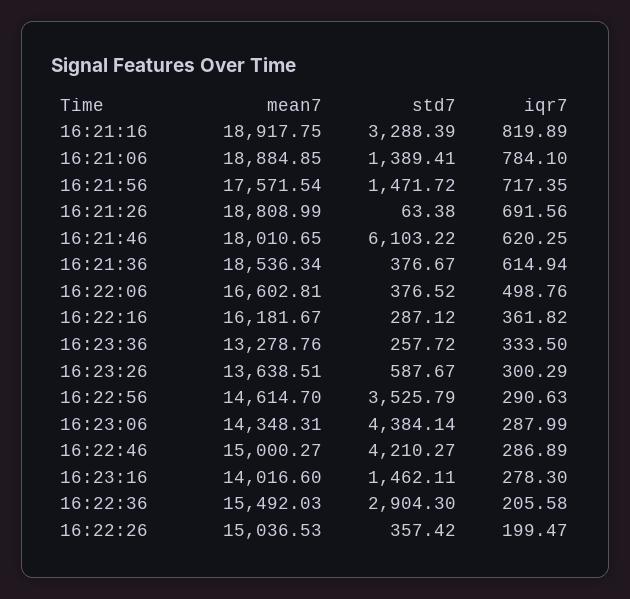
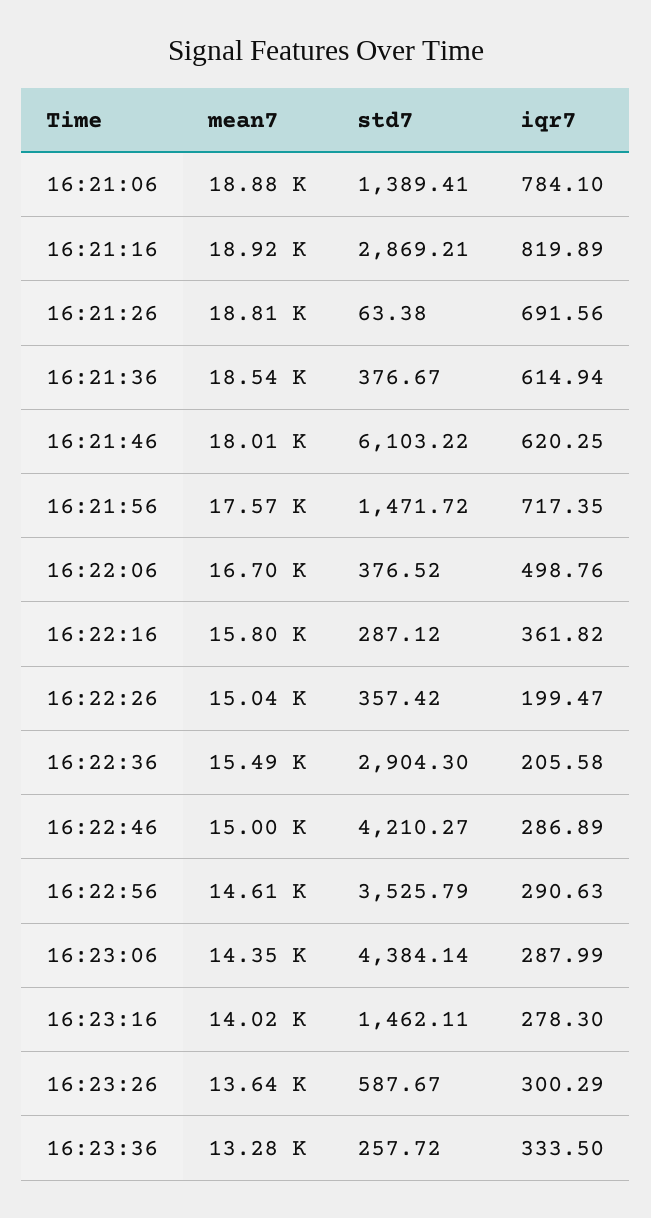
std7, 16:21:16: 3288.39 -> 2869.21
mean7, 16:22:06: 16602.81 -> 16700
mean7, 16:22:16: 16181.67 -> 15800

